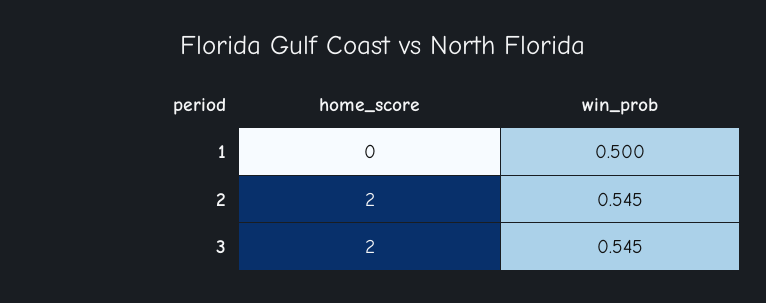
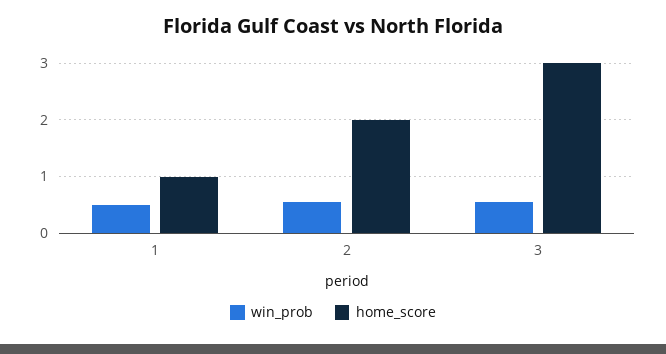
home_score, 1: 0 -> 1
home_score, 3: 2 -> 3

